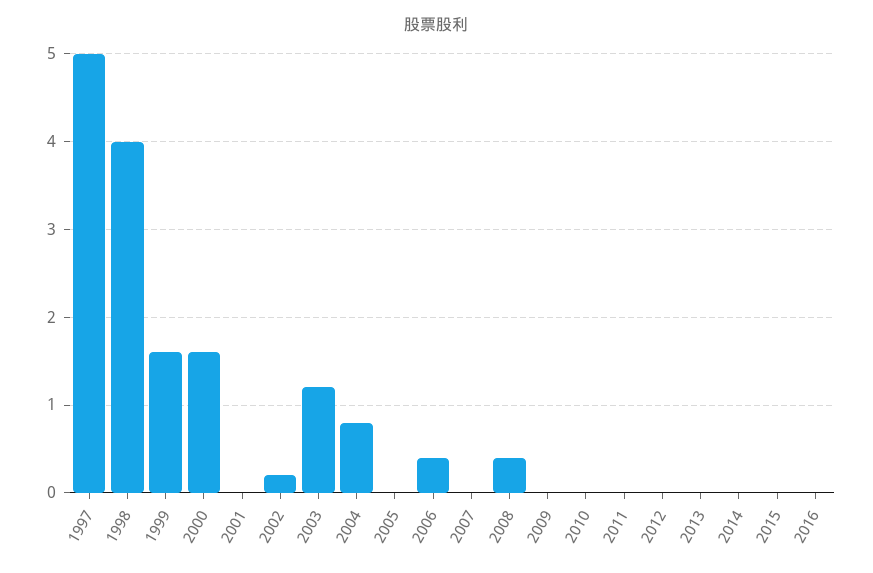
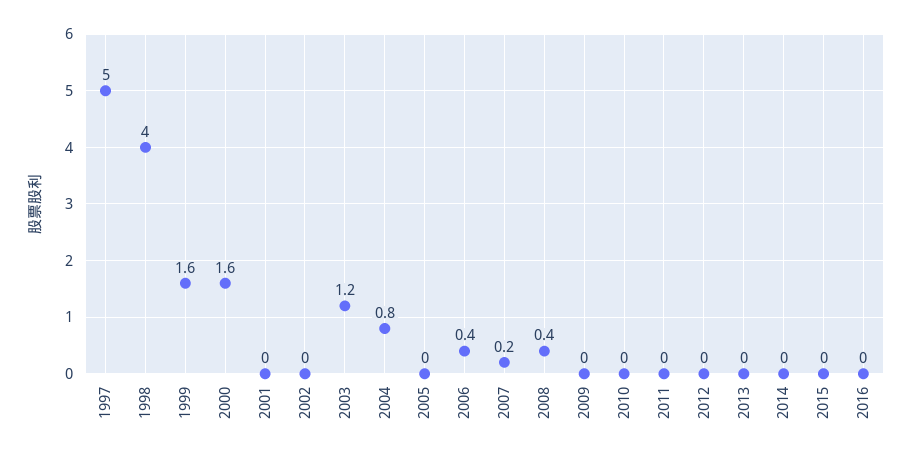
2002: 0.2 -> 0
2007: 0 -> 0.2

